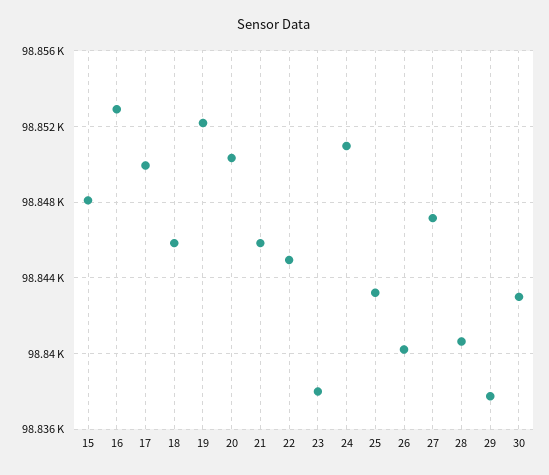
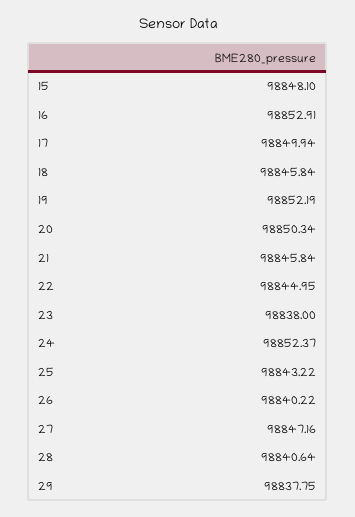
24: 98851 -> 98852.37
30: 98843 -> none

